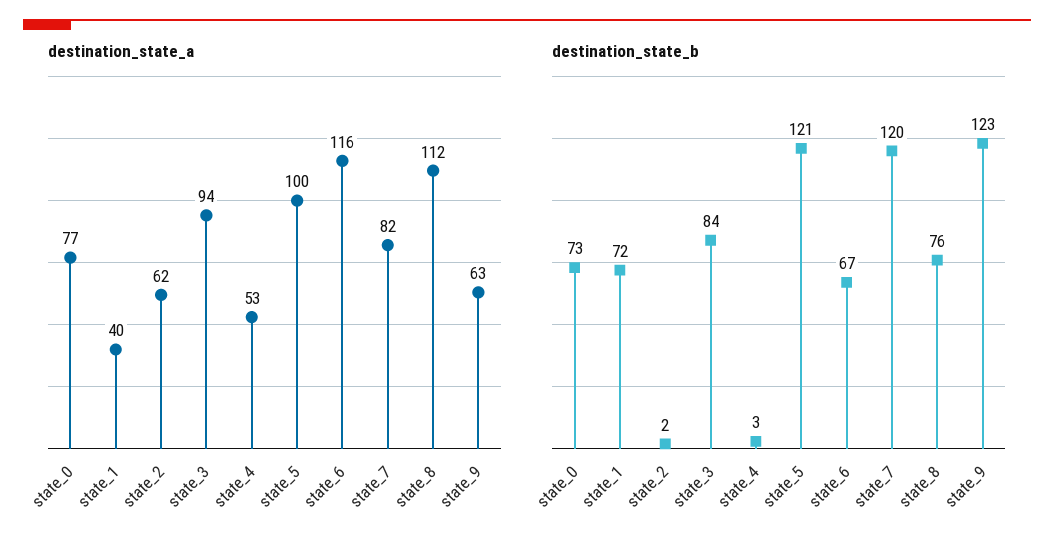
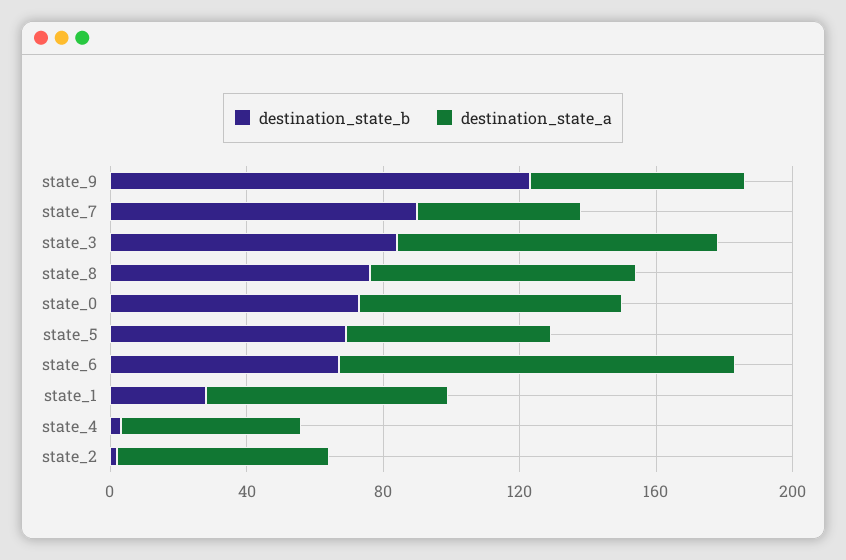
destination_state_a, state_1: 40 -> 70
destination_state_a, state_5: 100 -> 60
destination_state_a, state_7: 82 -> 50
destination_state_a, state_8: 112 -> 80
destination_state_b, state_1: 72 -> 30
destination_state_b, state_5: 121 -> 70
destination_state_b, state_7: 120 -> 90

